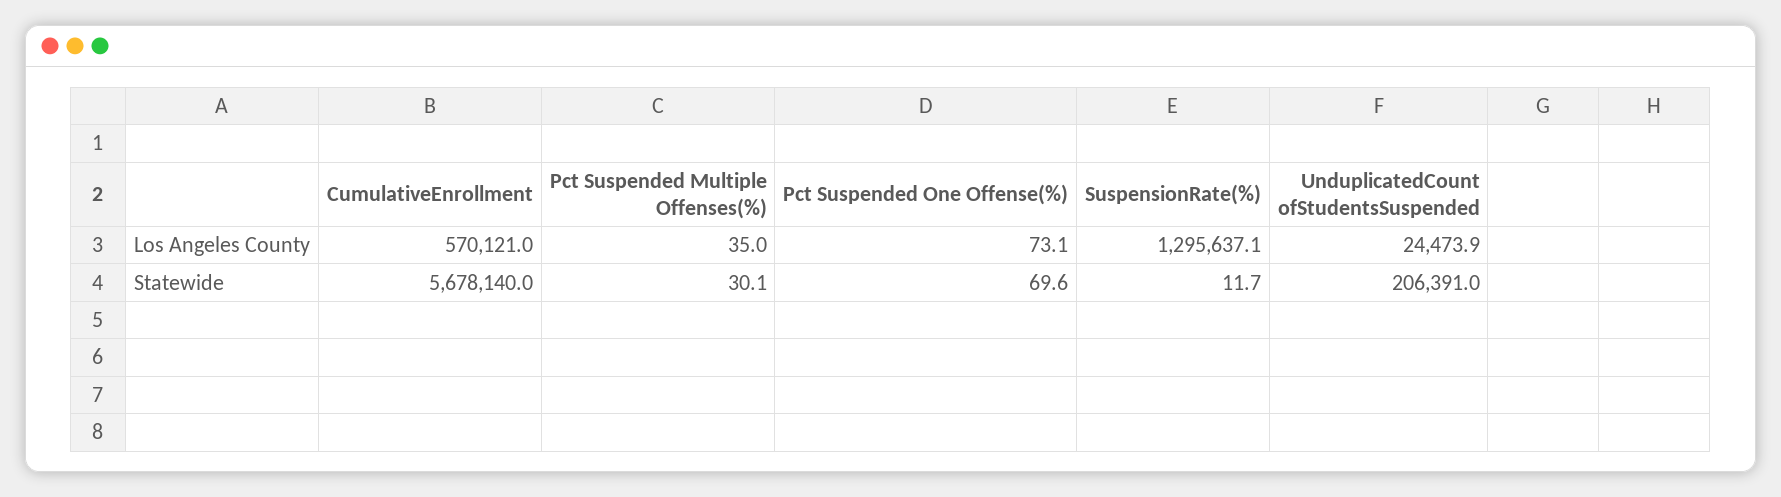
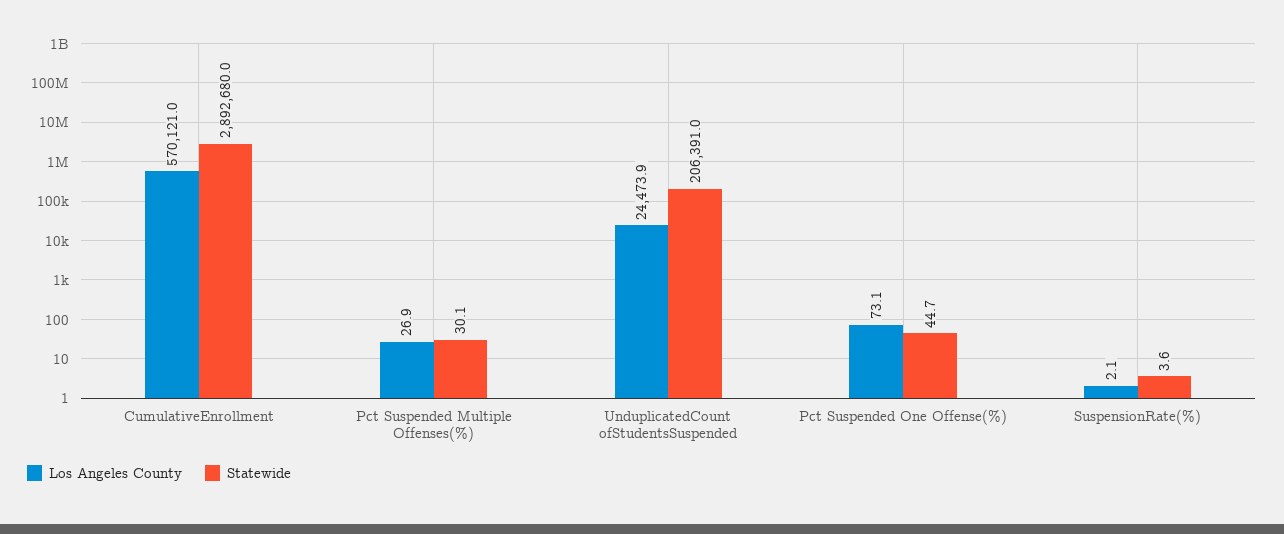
Los Angeles County, Pct Suspended Multiple Offenses(%): 35 -> 26.9
Los Angeles County, SuspensionRate(%): 1295637.1 -> 2.1
Statewide, CumulativeEnrollment: 5678140 -> 2892680
Statewide, Pct Suspended One Offense(%): 69.6 -> 44.7
Statewide, SuspensionRate(%): 11.7 -> 3.6

